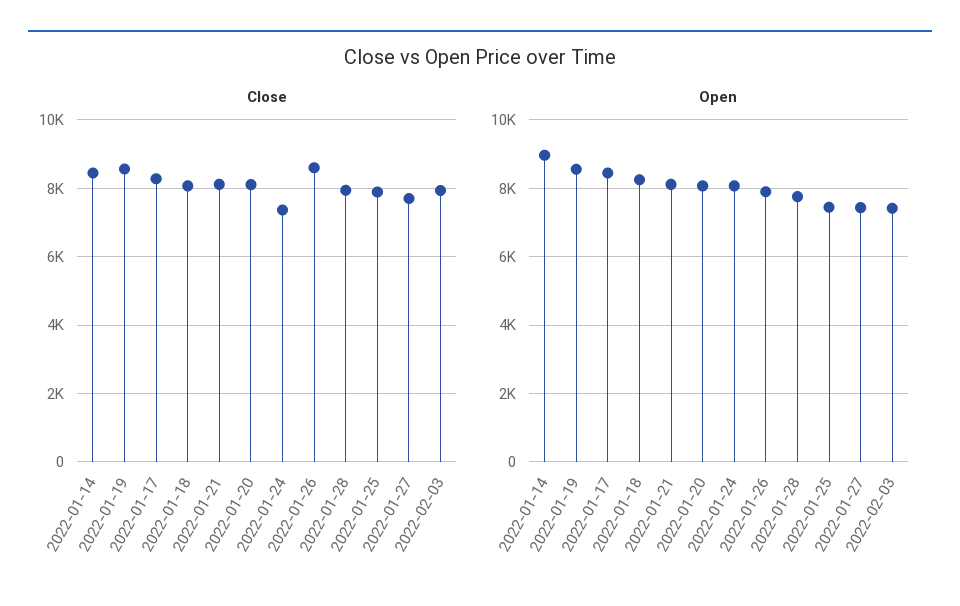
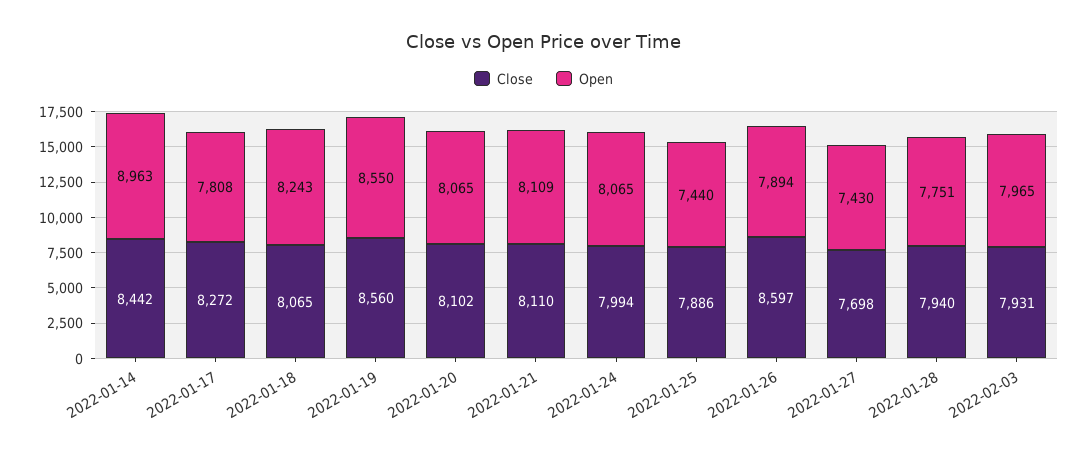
Close, 2022-01-24: 7400 -> 7994
Open, 2022-01-17: 8400 -> 7808
Open, 2022-02-03: 7400 -> 7965

